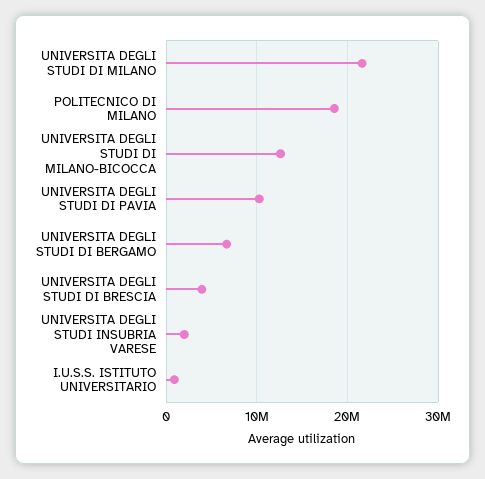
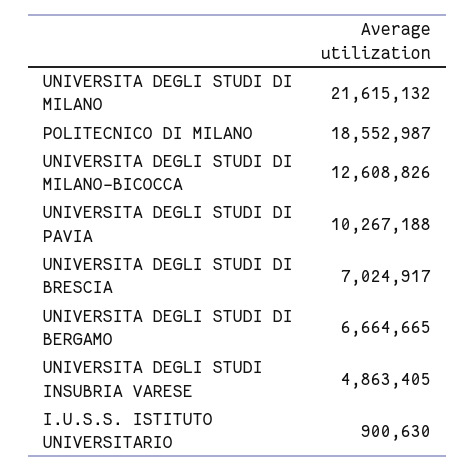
UNIVERSITA DEGLI STUDI DI BRESCIA: 4000000 -> 7024917
UNIVERSITA DEGLI STUDI INSUBRIA VARESE: 2000000 -> 4863405

